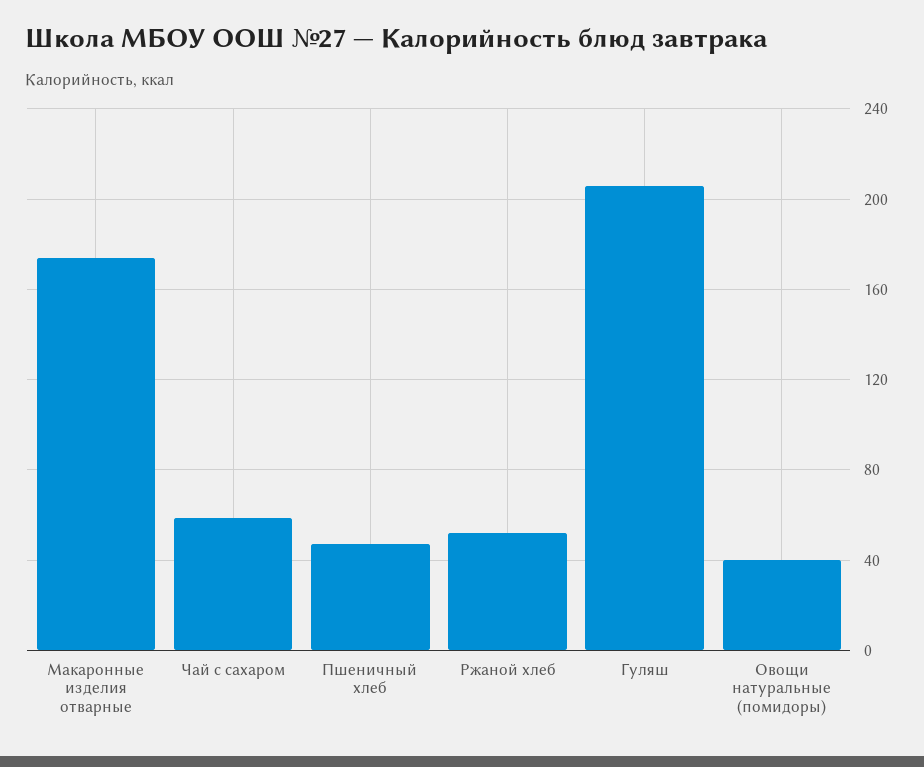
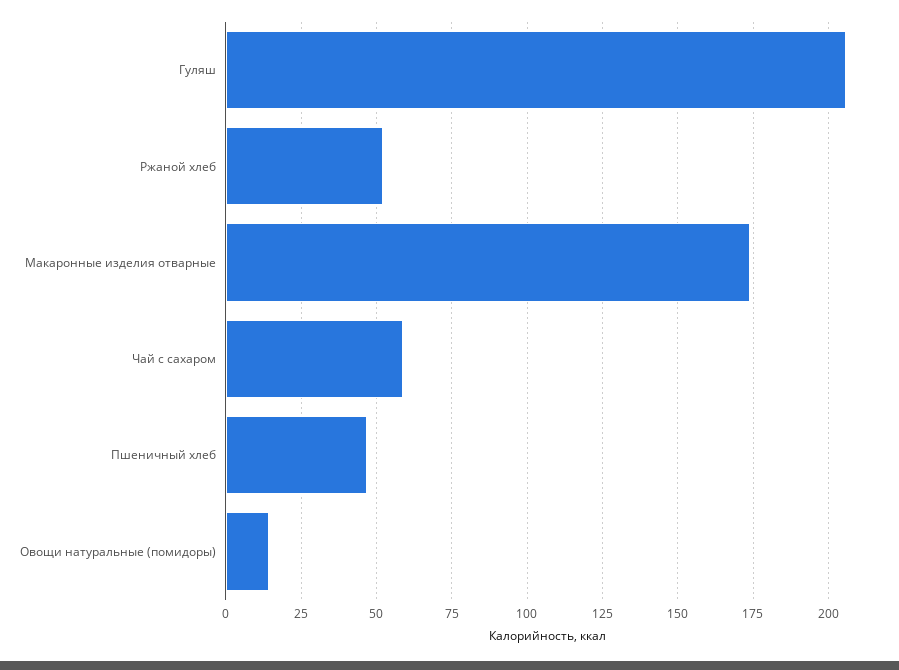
Овощи натуральные (помидоры): 40 -> 15

